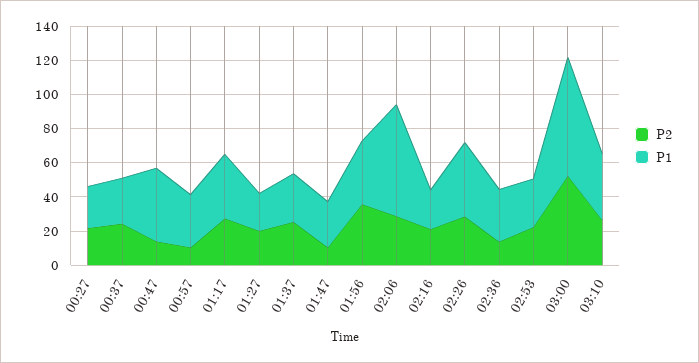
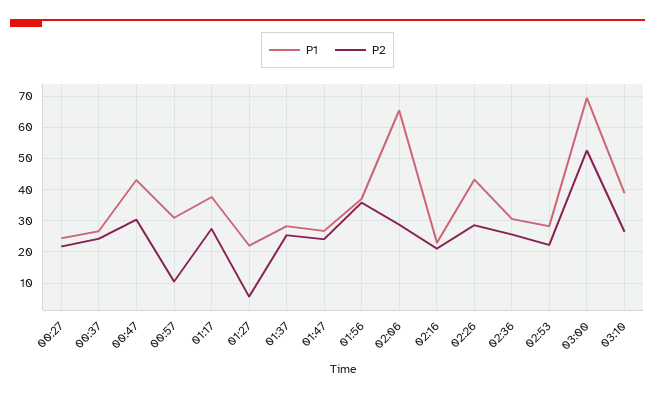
P2, 00:47: 15 -> 30
P2, 01:27: 20 -> 6
P2, 01:47: 10 -> 24
P2, 02:36: 15 -> 26

